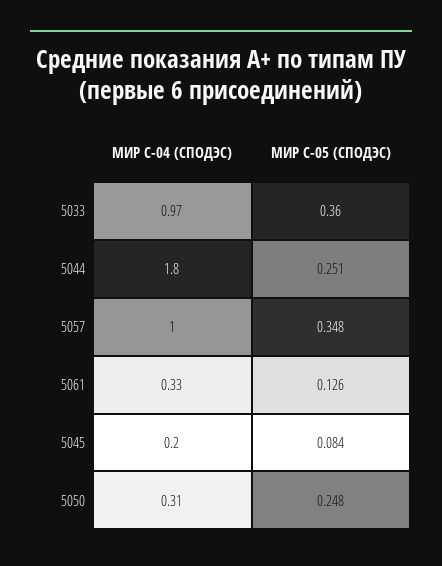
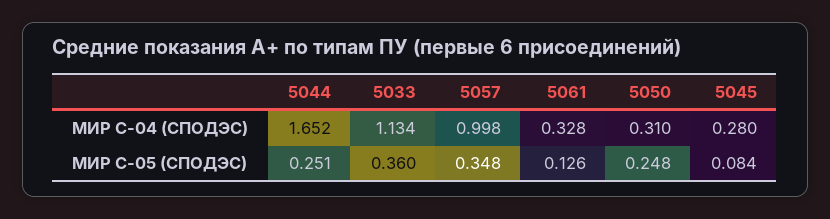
МИР С-04 (СПОДЭС), 5033: 0.97 -> 1.134
МИР С-04 (СПОДЭС), 5044: 1.8 -> 1.652
МИР С-04 (СПОДЭС), 5045: 0.2 -> 0.28

